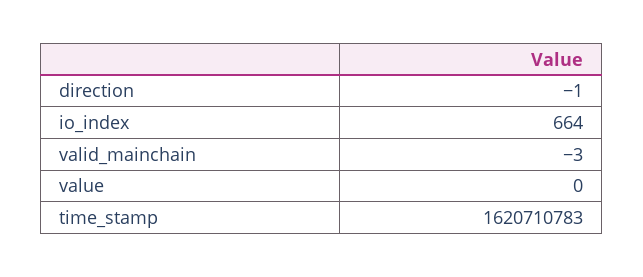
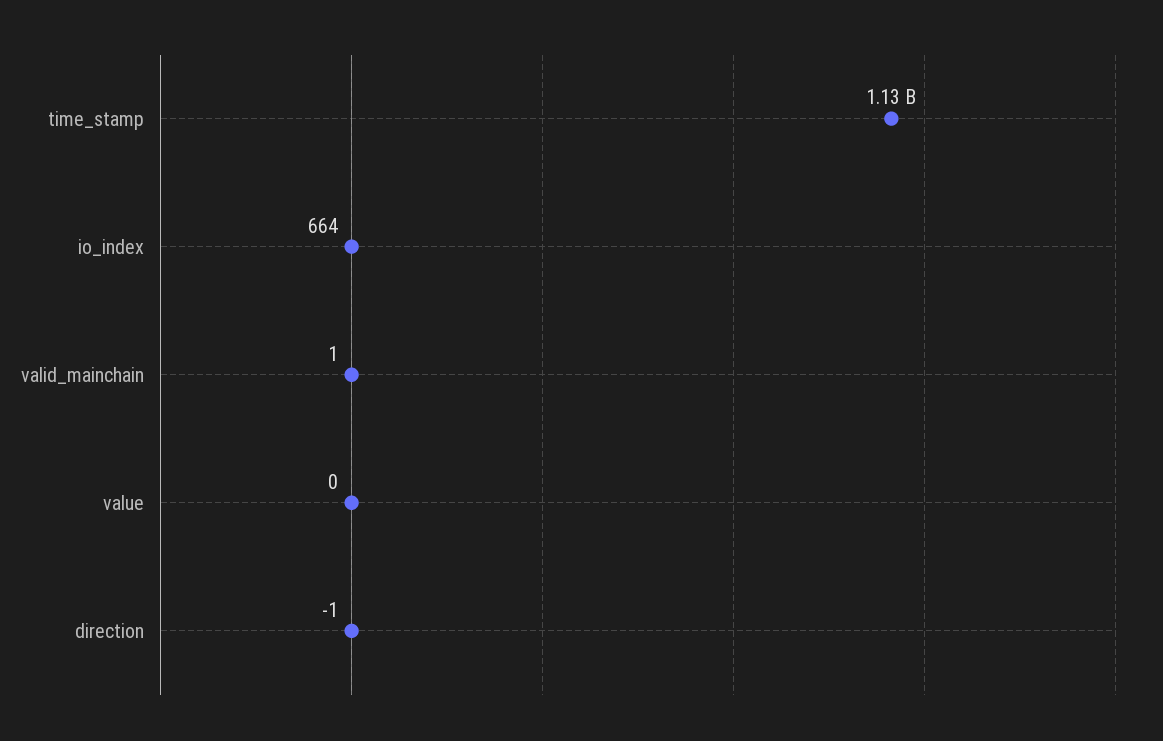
valid_mainchain: -3 -> 1
time_stamp: 1620710783 -> 1130000000

